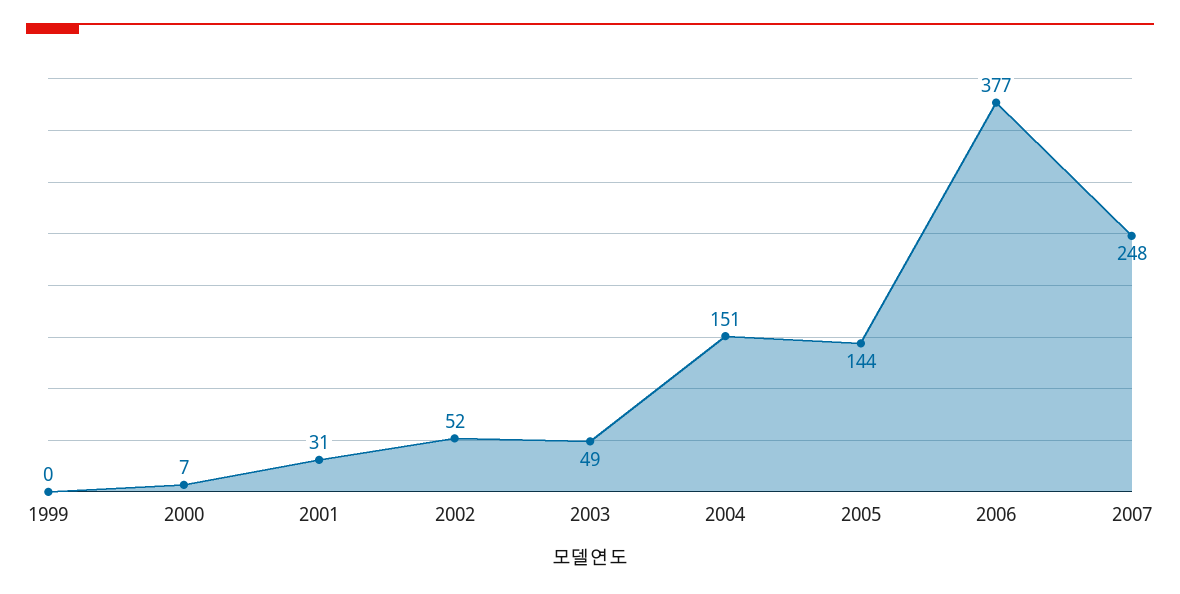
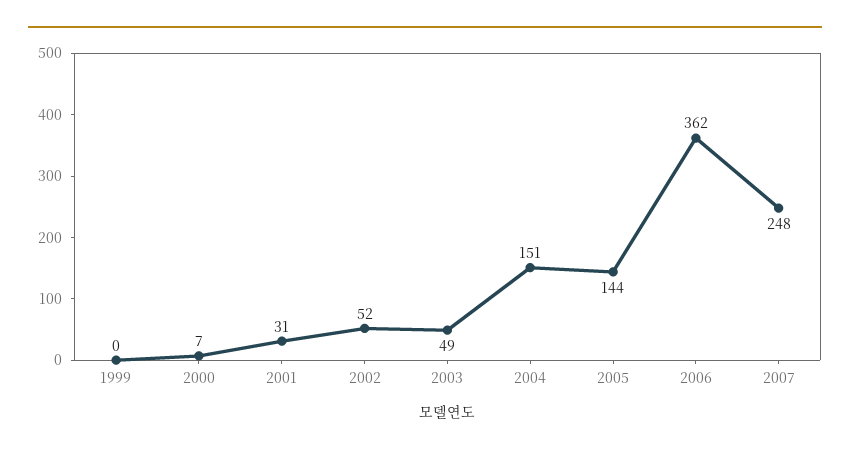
2006: 377 -> 362

